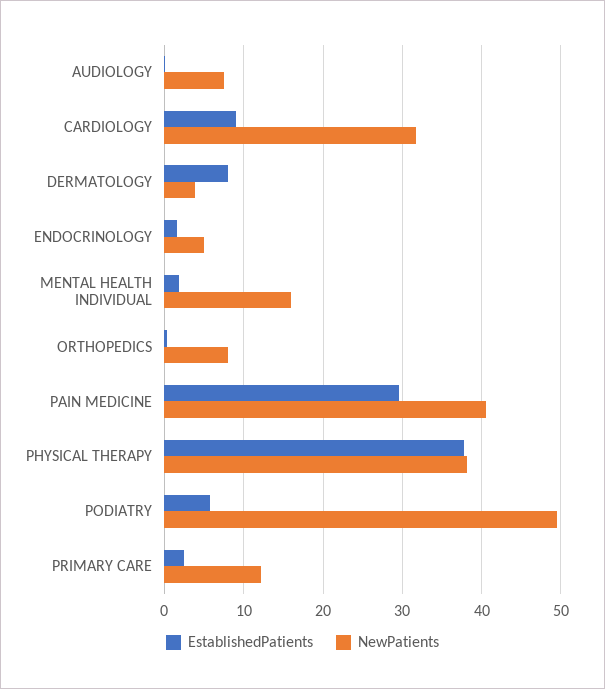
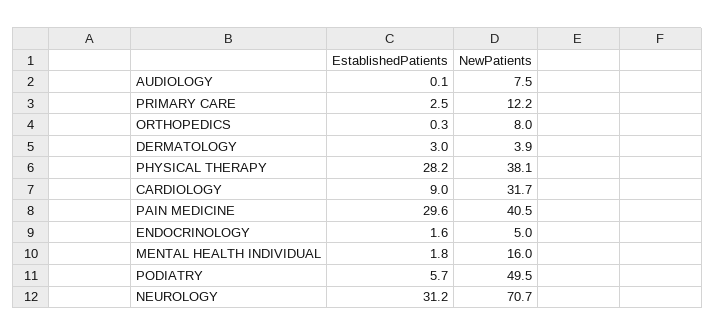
EstablishedPatients, DERMATOLOGY: 8 -> 3
EstablishedPatients, PHYSICAL THERAPY: 38 -> 28.2
EstablishedPatients, NEUROLOGY: none -> 31.2
NewPatients, NEUROLOGY: none -> 70.7

